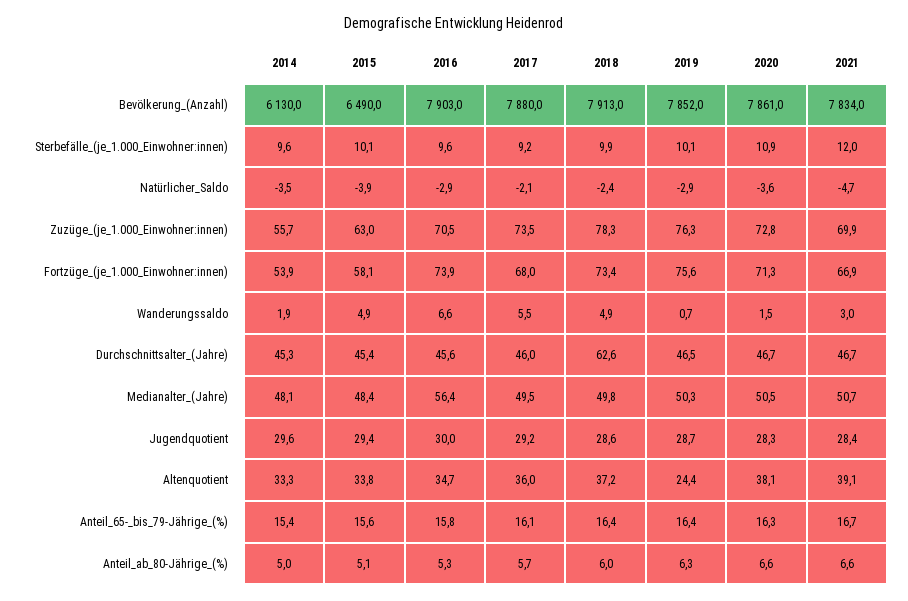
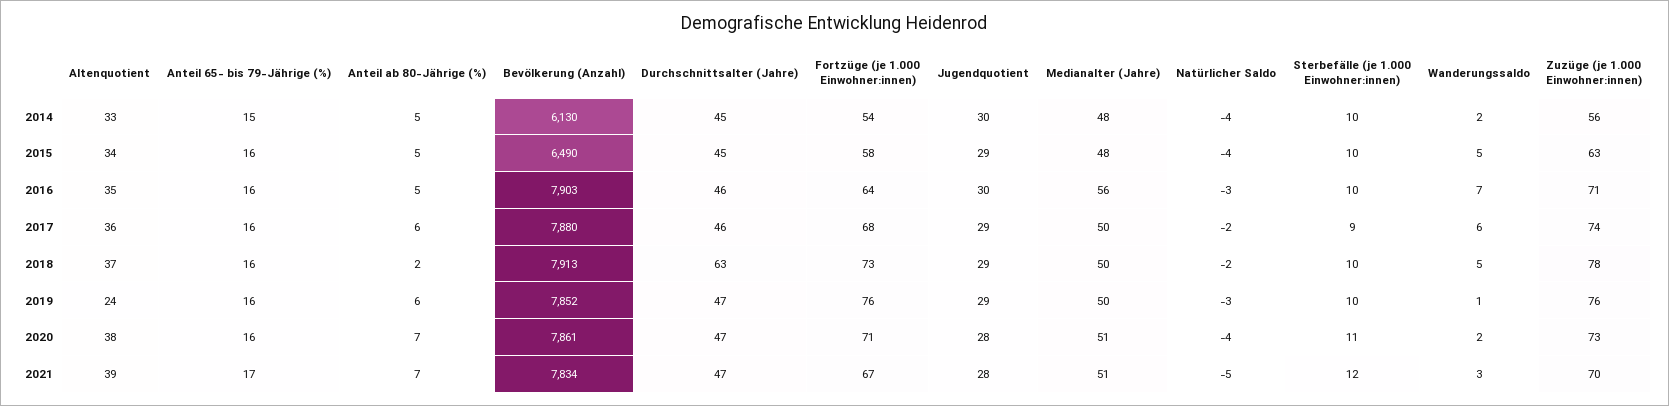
2016, Fortzüge_(je_1.000_Einwohner:innen): 73.9 -> 64
2018, Anteil_ab_80-Jährige_(%): 6 -> 2

